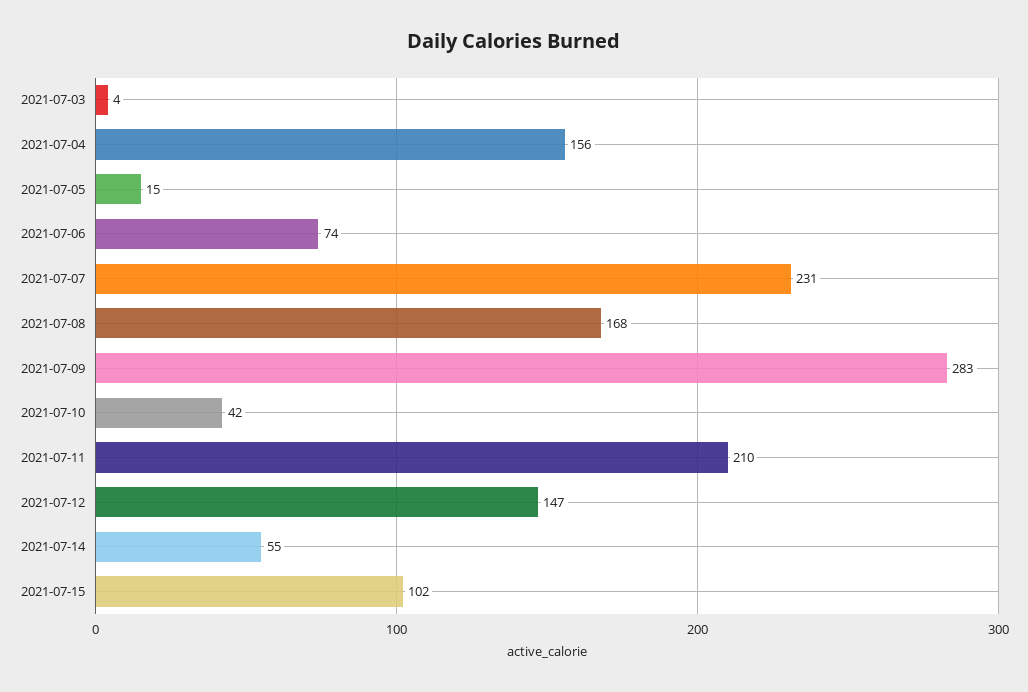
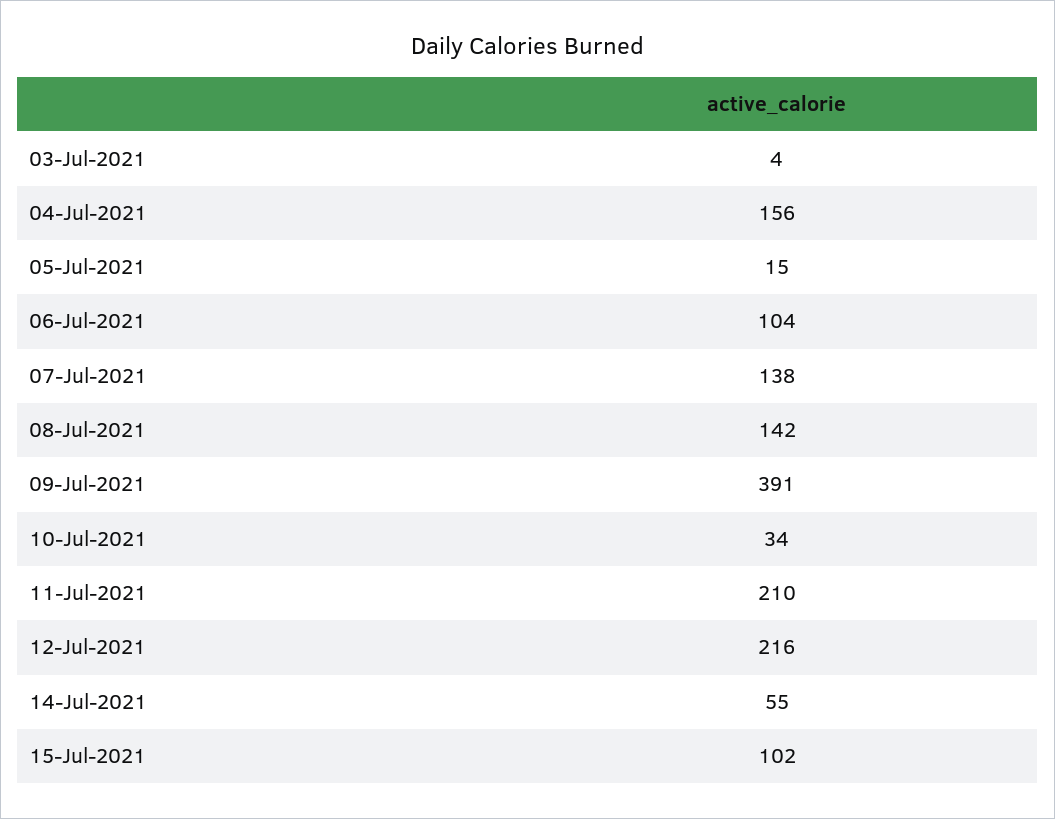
2021-07-06: 74 -> 104
2021-07-07: 231 -> 138
2021-07-08: 168 -> 142
2021-07-09: 283 -> 391
2021-07-10: 42 -> 34
2021-07-12: 147 -> 216

